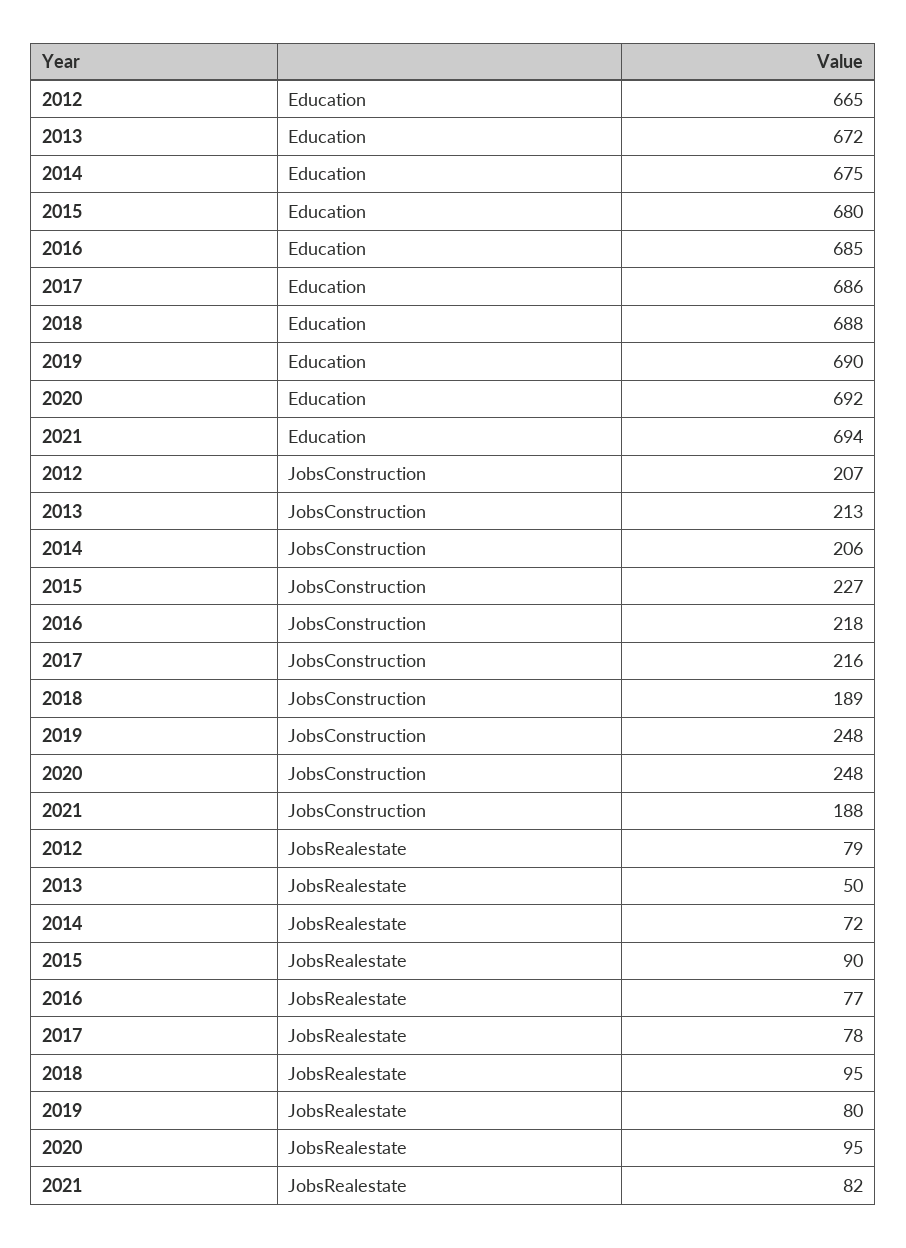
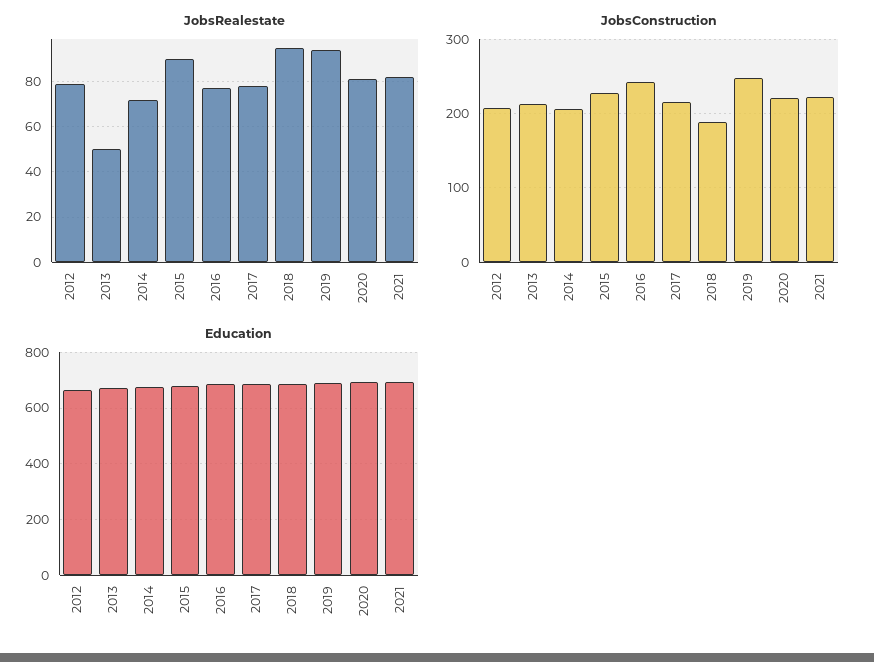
JobsConstruction, 2016: 218 -> 240
JobsConstruction, 2020: 248 -> 220
JobsConstruction, 2021: 188 -> 220
JobsRealestate, 2019: 80 -> 95
JobsRealestate, 2020: 95 -> 80

